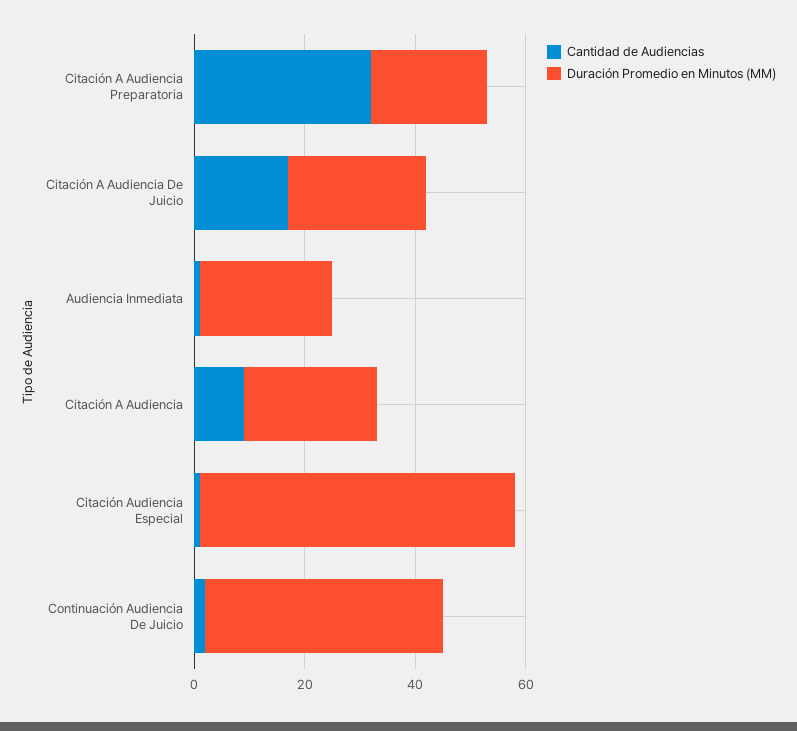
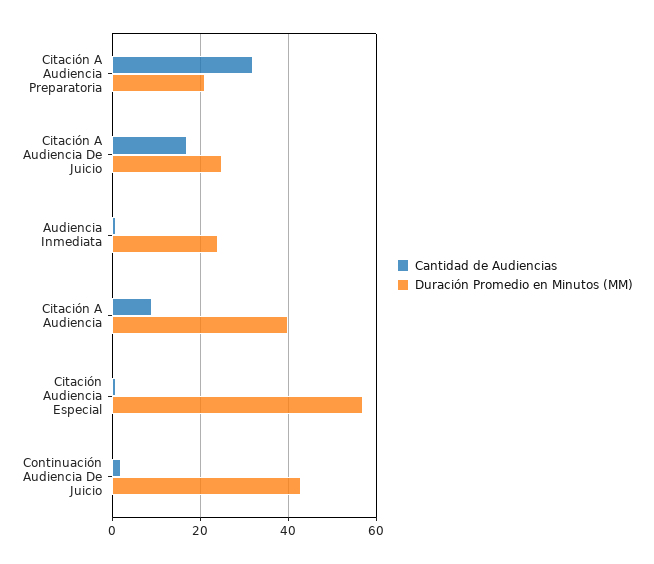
Duración Promedio en Minutos (MM), Citación A Audiencia: 25 -> 40

